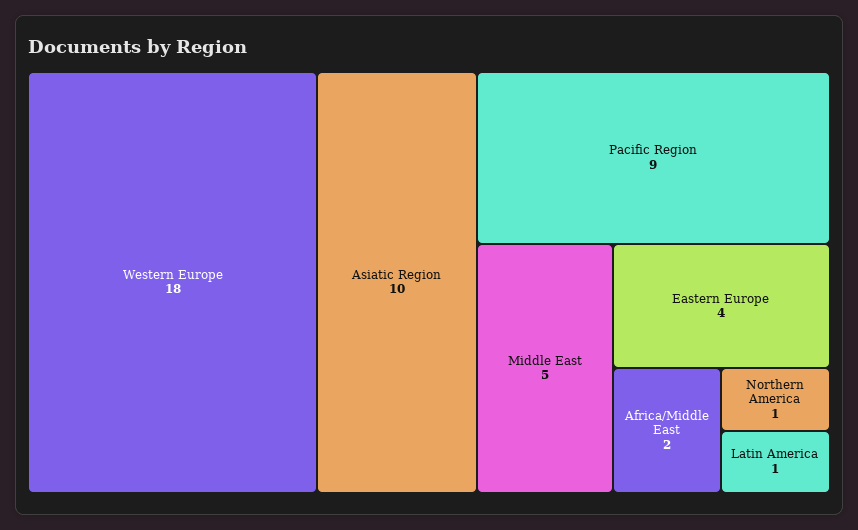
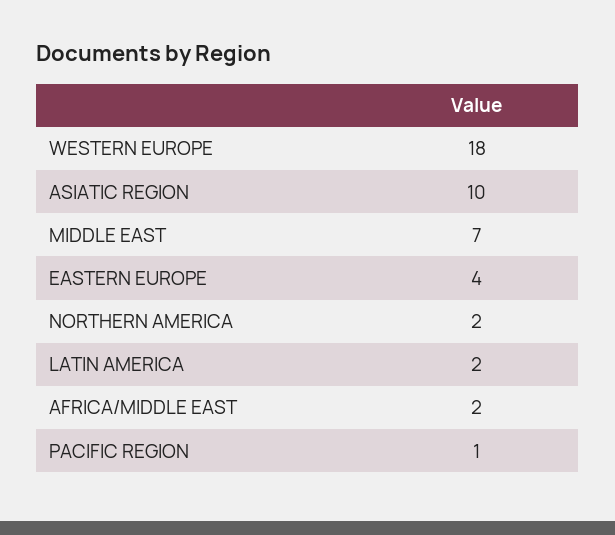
Pacific Region: 9 -> 1
Middle East: 5 -> 7
Northern America: 1 -> 2
Latin America: 1 -> 2

